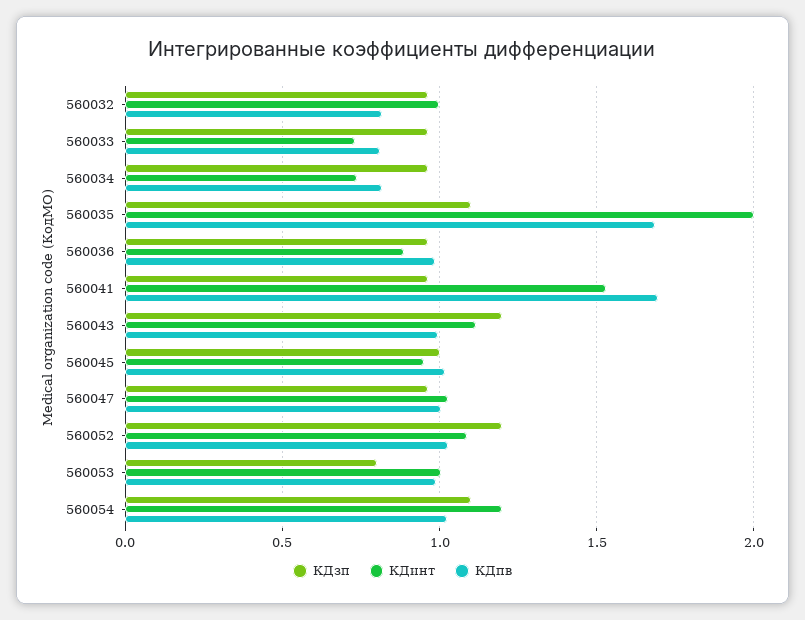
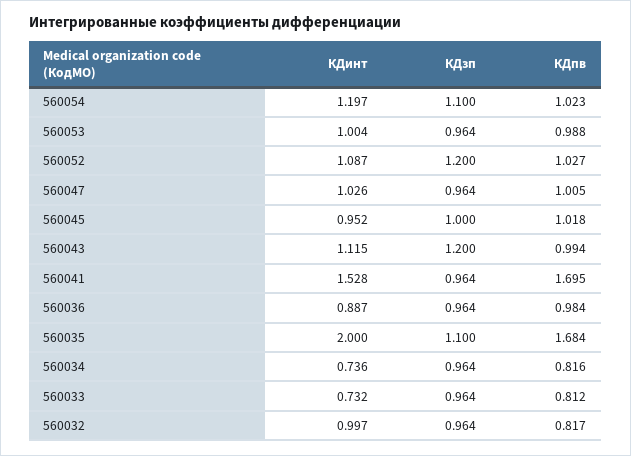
КДзп, 560053: 0.8 -> 0.964

